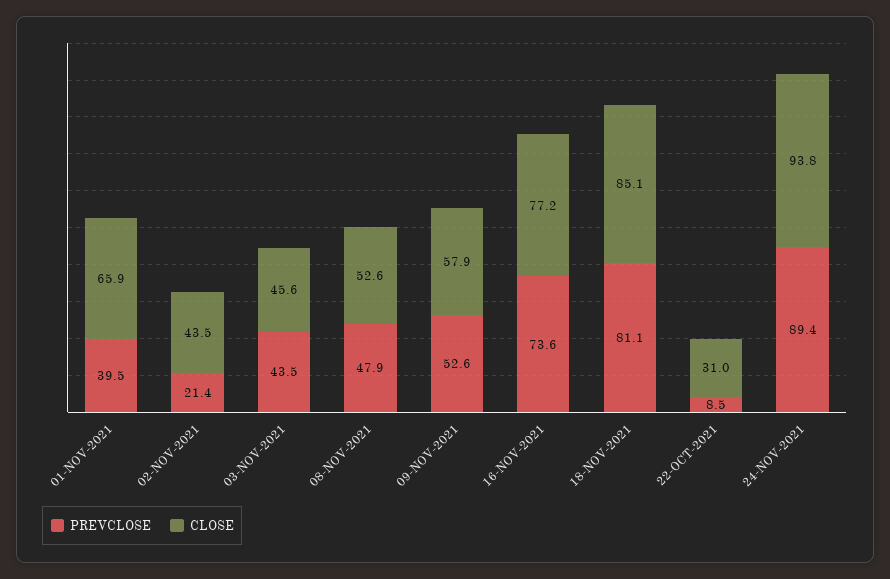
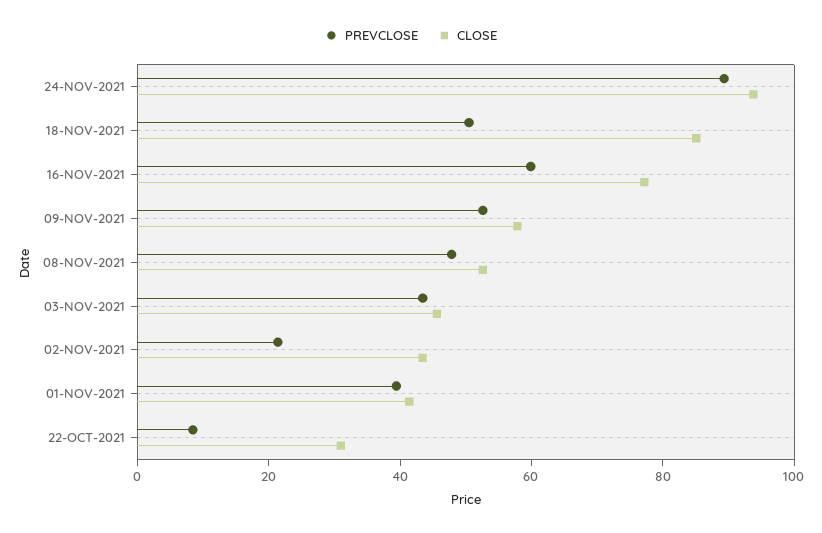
CLOSE, 01-NOV-2021: 65.9 -> 40
PREVCLOSE, 16-NOV-2021: 73.6 -> 60
PREVCLOSE, 18-NOV-2021: 81.1 -> 50

